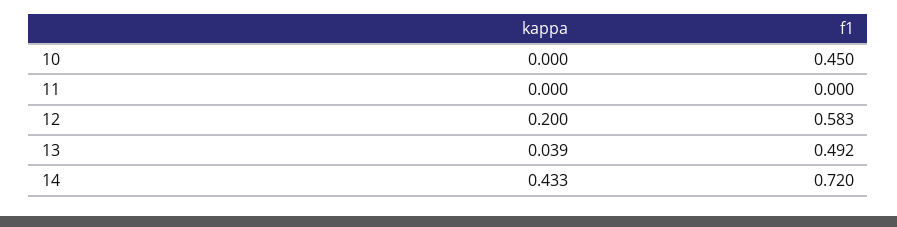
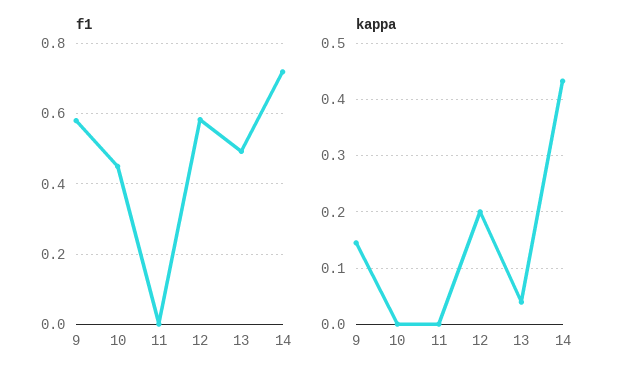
f1, 9: none -> 0.58
kappa, 9: none -> 0.14

